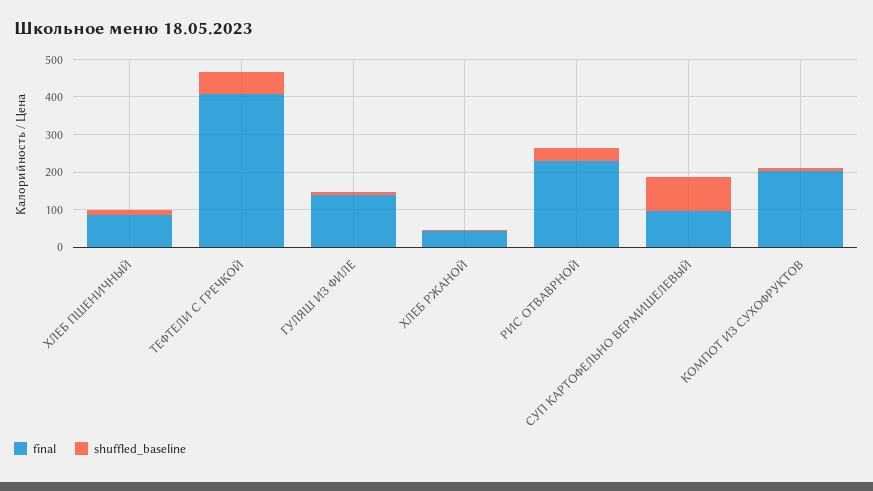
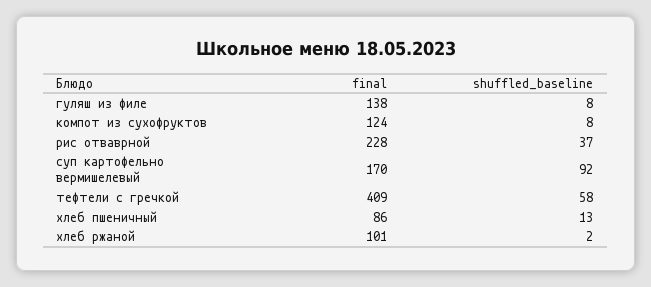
final, ХЛЕБ РЖАНОЙ: 50 -> 101
final, СУП КАРТОФЕЛЬНО ВЕРМИШЕЛЕВЫЙ: 100 -> 170
final, КОМПОТ ИЗ СУХОФРУКТОВ: 200 -> 124

